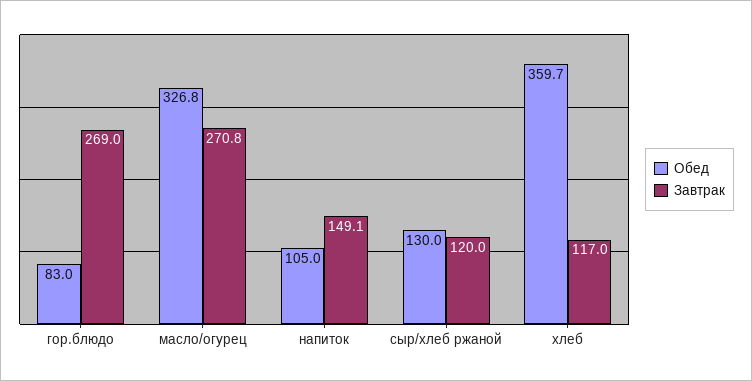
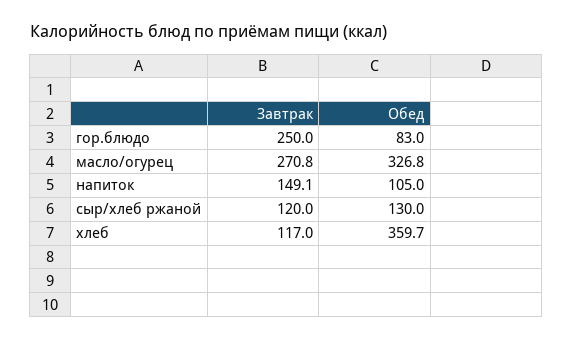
Завтрак, гор.блюдо: 269 -> 250

